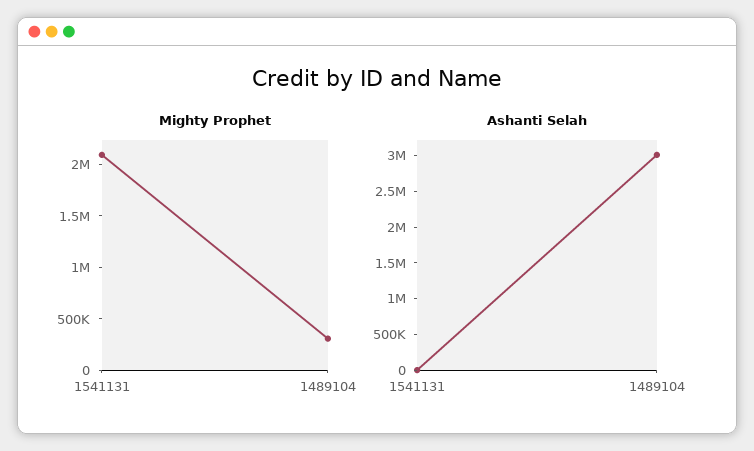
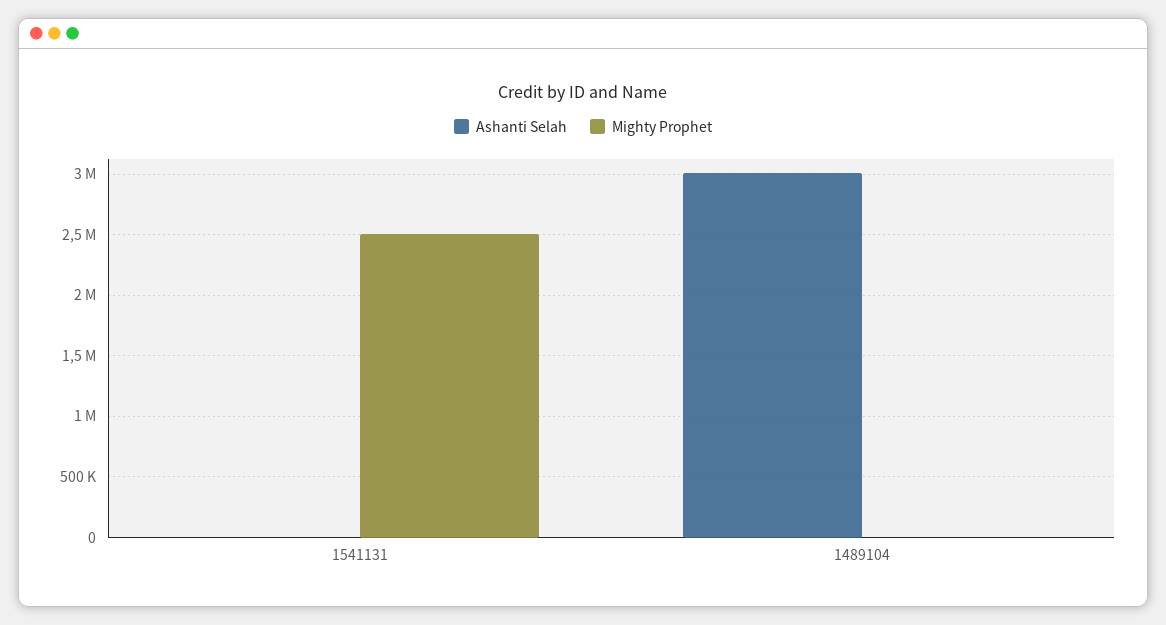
Mighty Prophet, 1541131: 2100000 -> 2500000
Mighty Prophet, 1489104: 300000 -> 0

